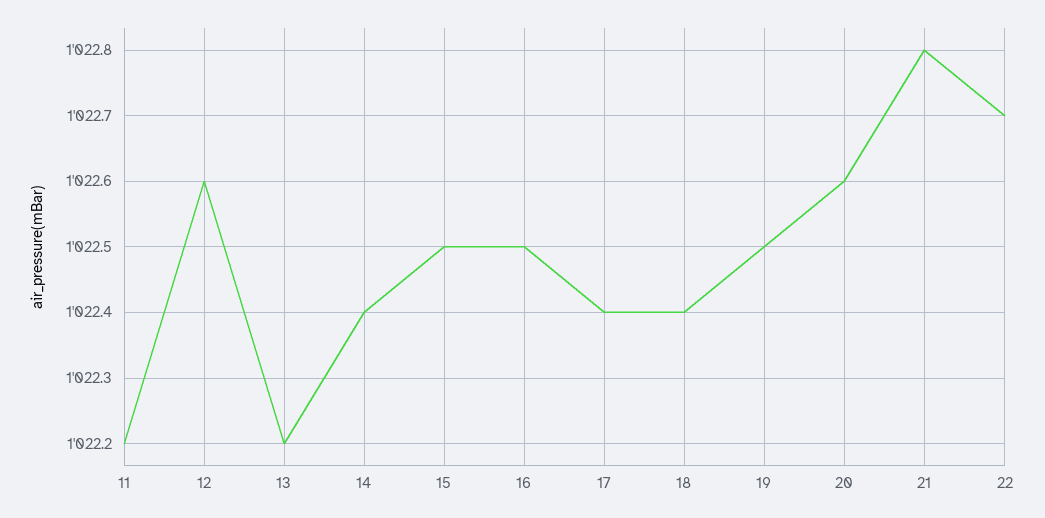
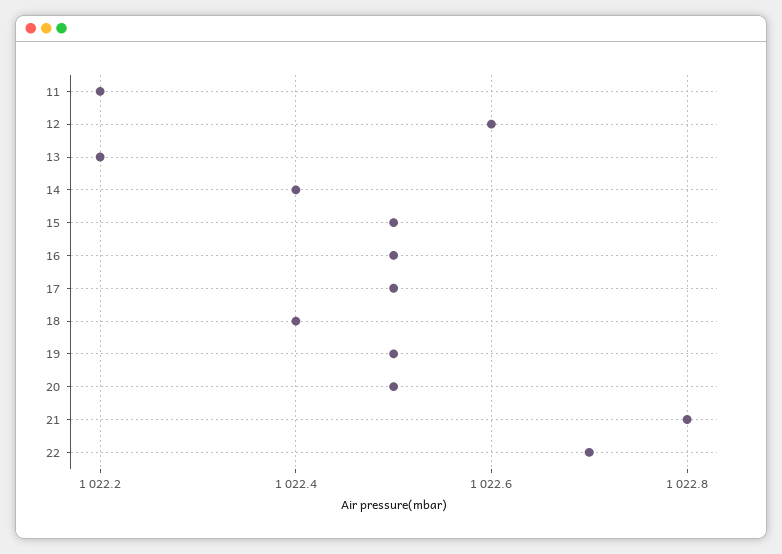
17: 1022.4 -> 1022.5
20: 1022.6 -> 1022.5

